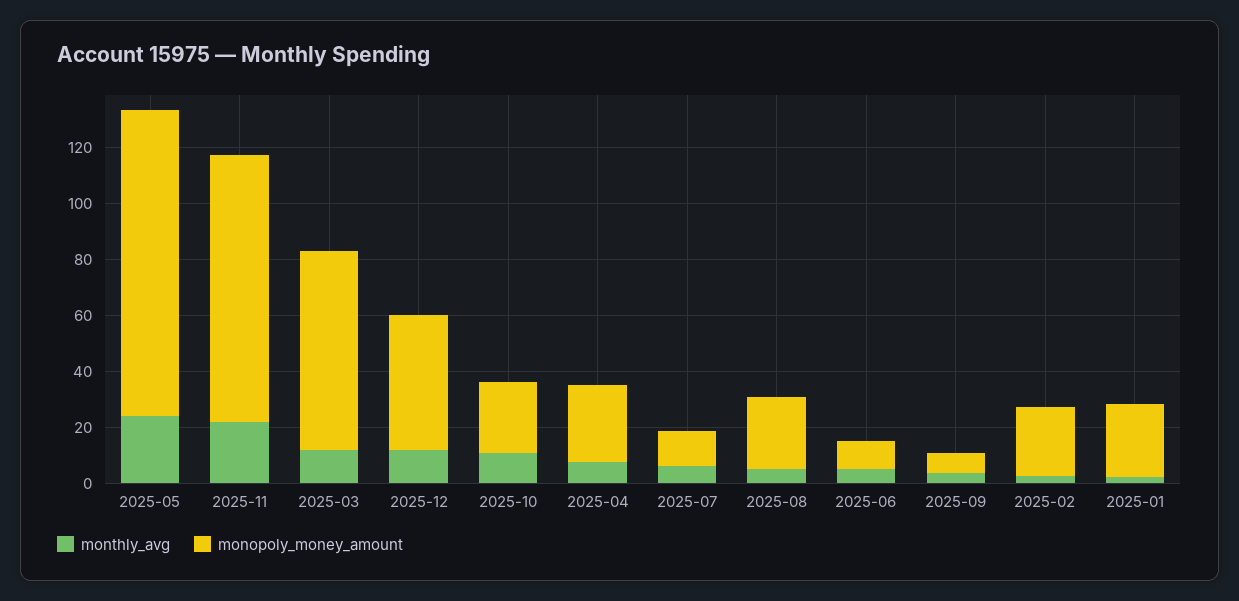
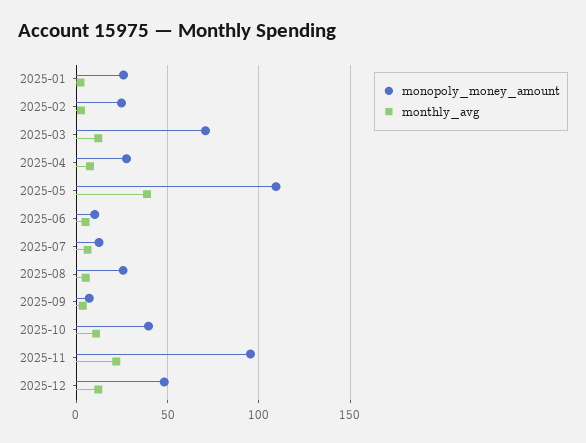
monthly_avg, 2025-05: 25 -> 40
monopoly_money_amount, 2025-10: 25 -> 40

